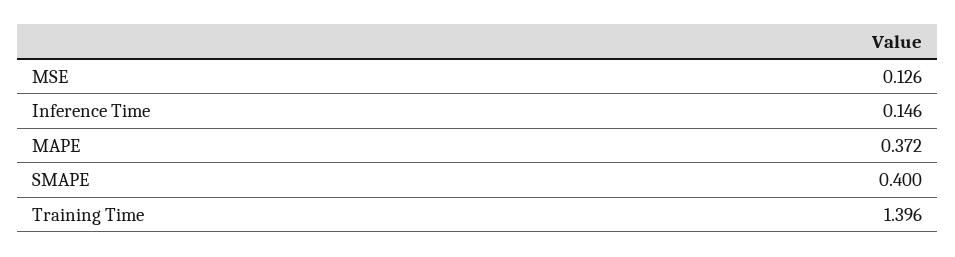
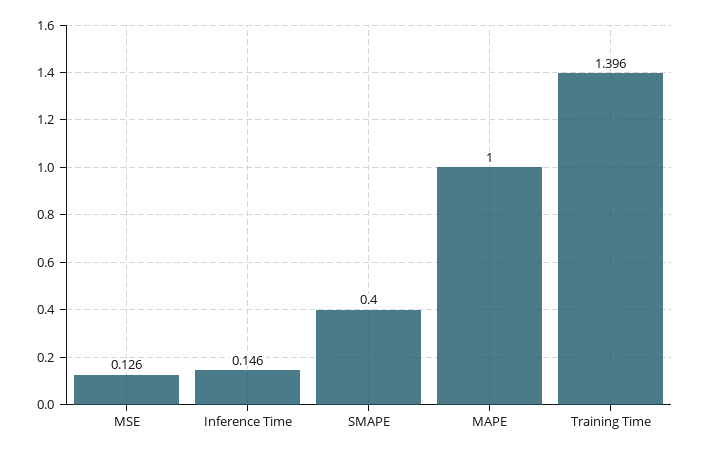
MAPE: 0.372 -> 1

